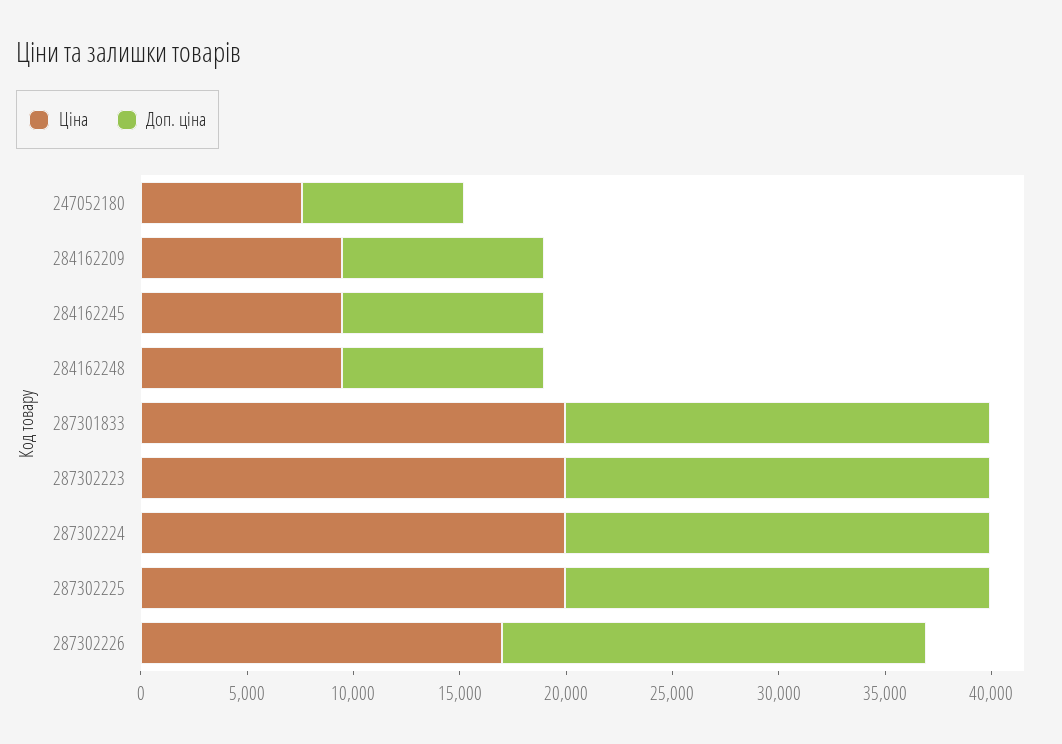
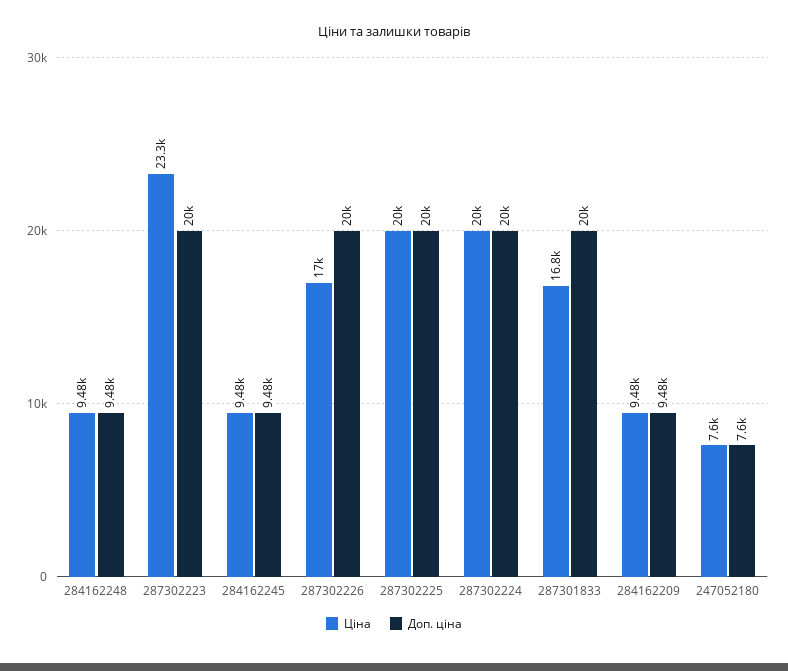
Ціна, 287301833: 20000 -> 16800
Ціна, 287302223: 20000 -> 23300

